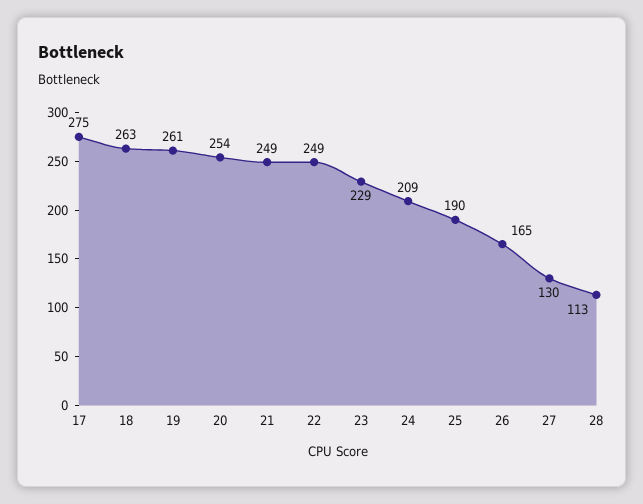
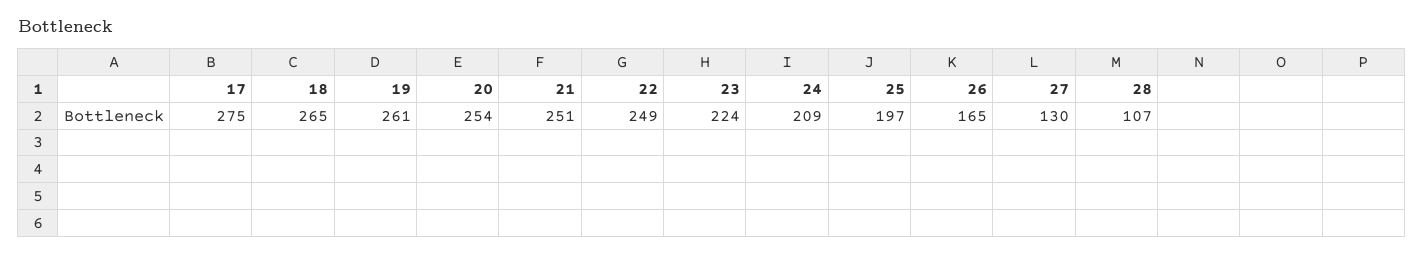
18: 263 -> 265
21: 249 -> 251
23: 229 -> 224
25: 190 -> 197
28: 113 -> 107

